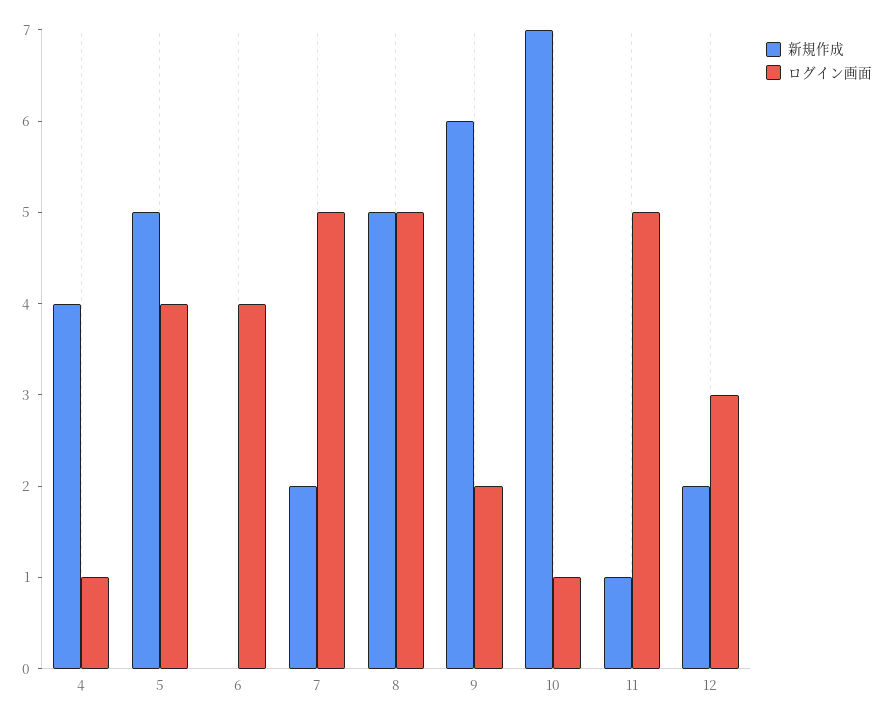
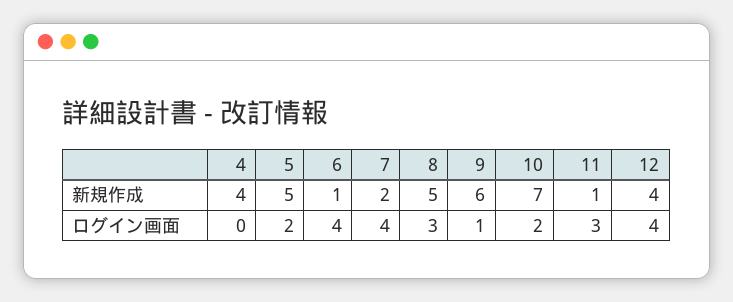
ログイン画面, 4: 1 -> 0
ログイン画面, 5: 4 -> 2
新規作成, 6: 0 -> 1
ログイン画面, 7: 5 -> 4
ログイン画面, 8: 5 -> 3
ログイン画面, 9: 2 -> 1
ログイン画面, 10: 1 -> 2
ログイン画面, 11: 5 -> 3
新規作成, 12: 2 -> 4
ログイン画面, 12: 3 -> 4

